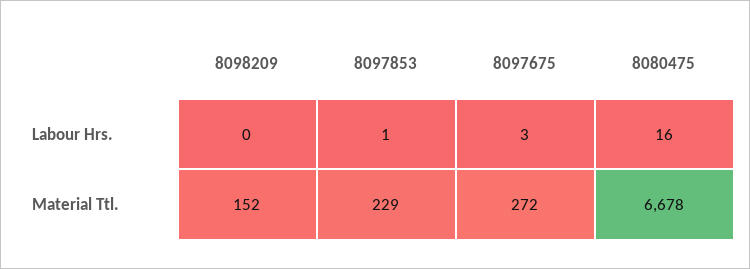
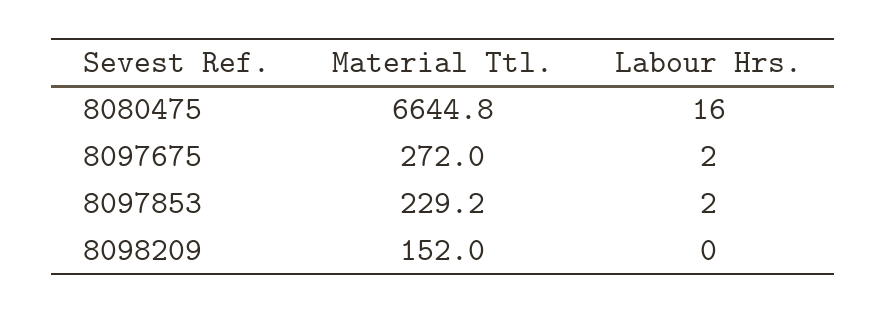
8097853, Labour Hrs.: 1 -> 2
8097675, Labour Hrs.: 3 -> 2
8097853, Material Ttl.: 229 -> 229.2
8080475, Material Ttl.: 6678 -> 6644.8

